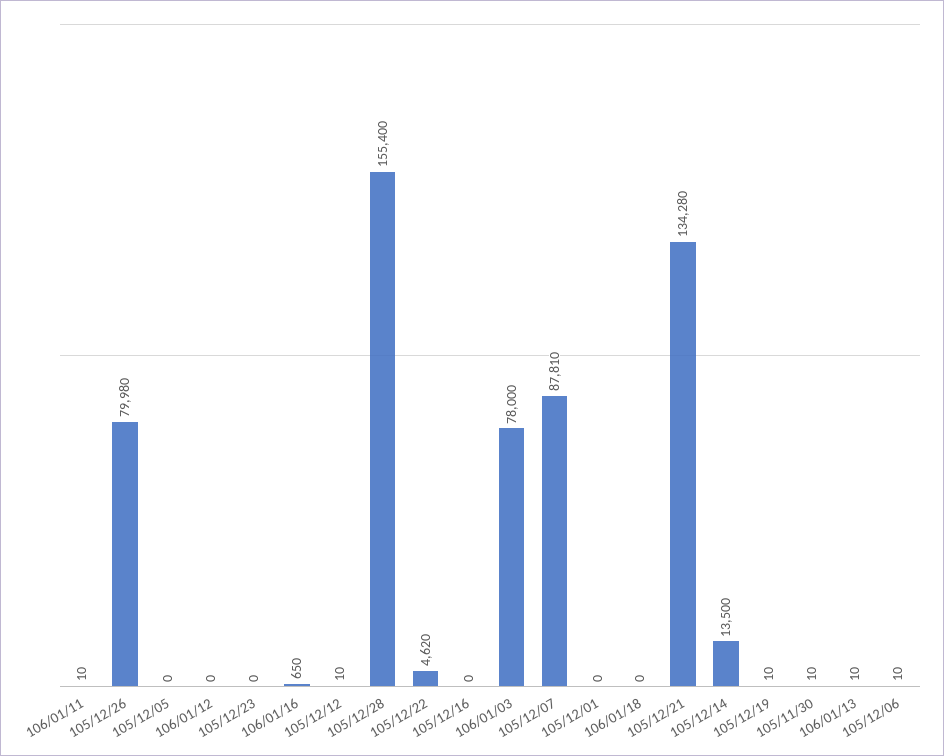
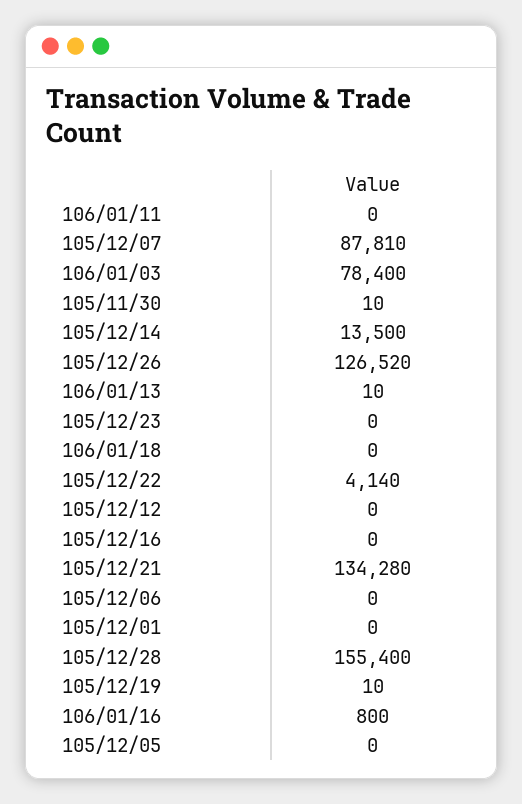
106/01/11: 10 -> 0
105/12/26: 79980 -> 126520
106/01/12: 0 -> none
106/01/16: 650 -> 800
105/12/12: 10 -> 0
105/12/22: 4620 -> 4140
106/01/03: 78000 -> 78400
105/12/06: 10 -> 0

